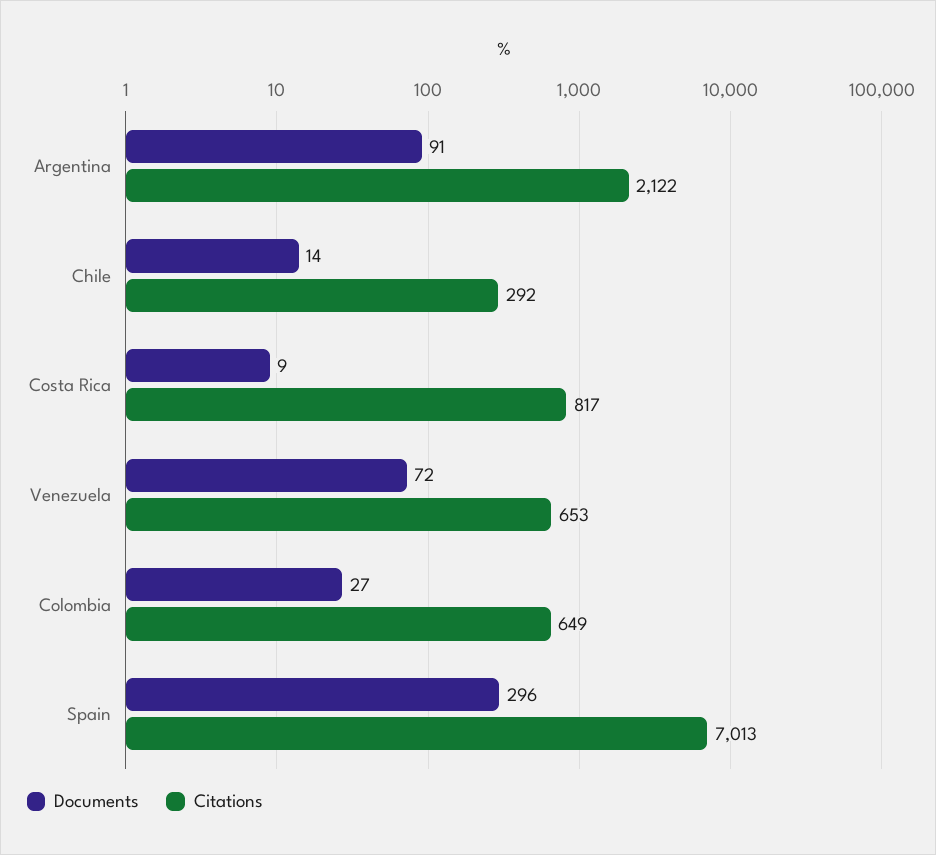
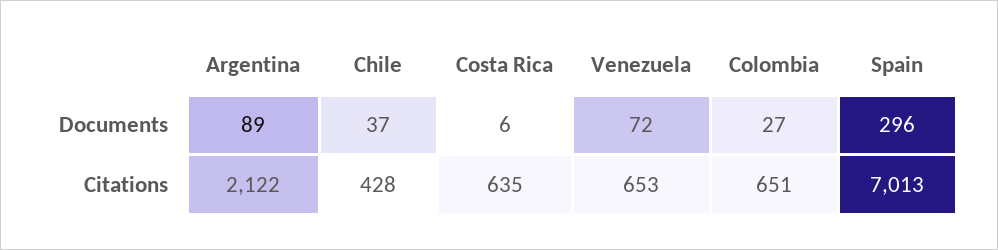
Documents, Argentina: 91 -> 89
Documents, Chile: 14 -> 37
Citations, Chile: 292 -> 428
Documents, Costa Rica: 9 -> 6
Citations, Costa Rica: 817 -> 635
Citations, Colombia: 649 -> 651

